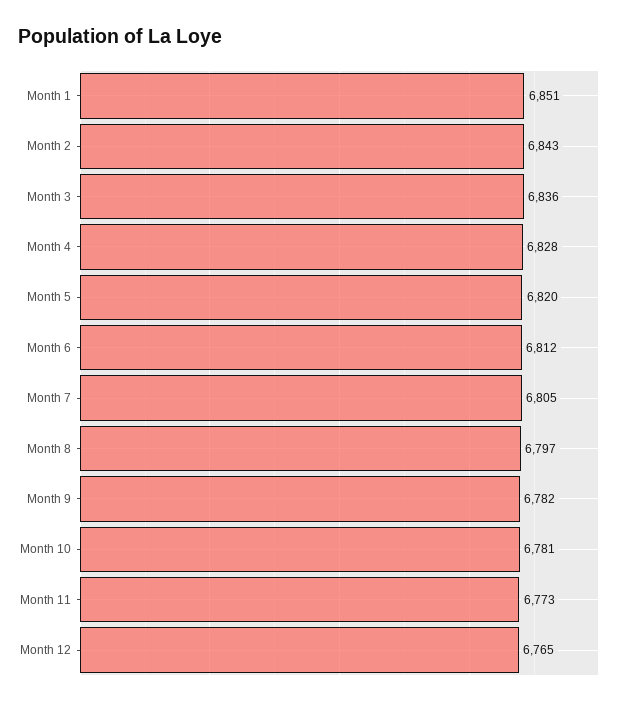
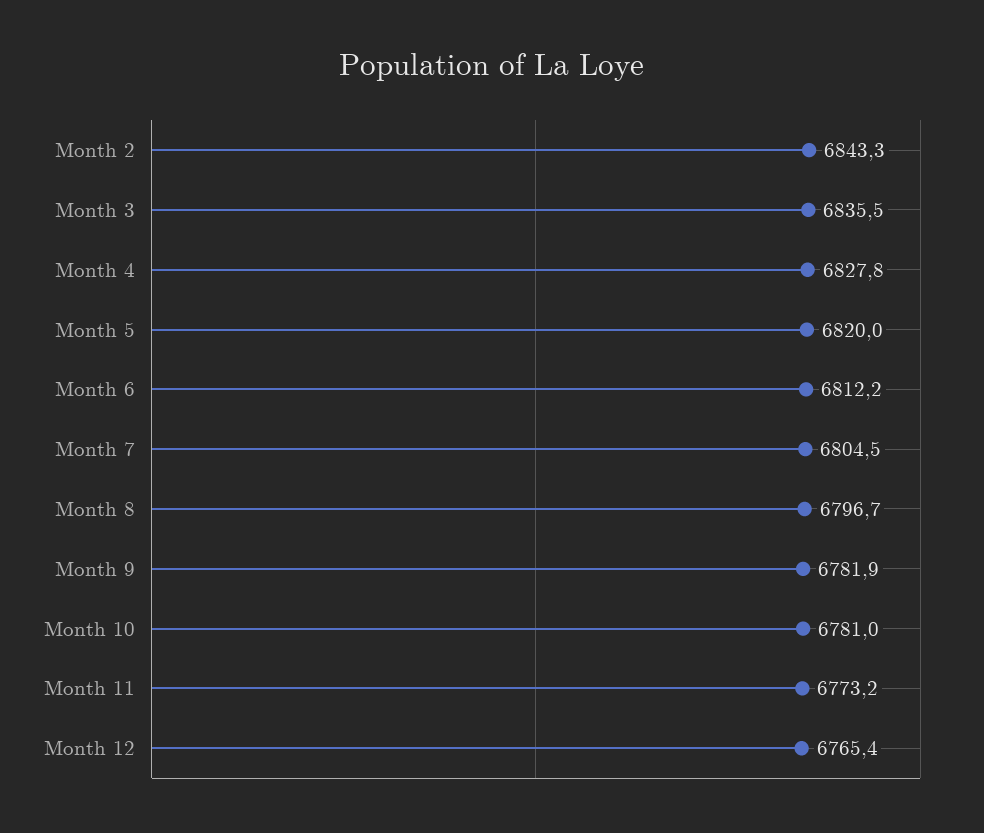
Month 1: 6851 -> none

